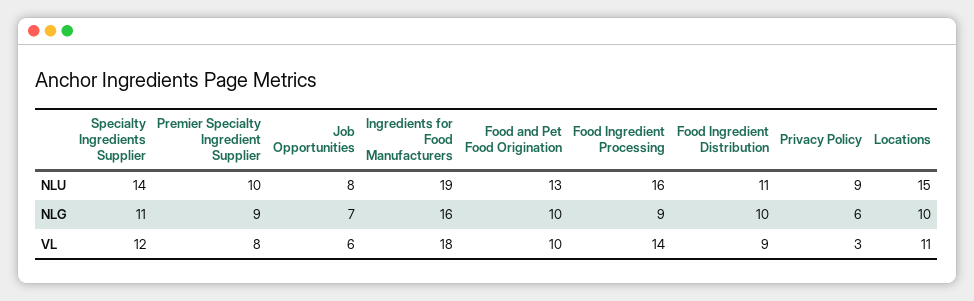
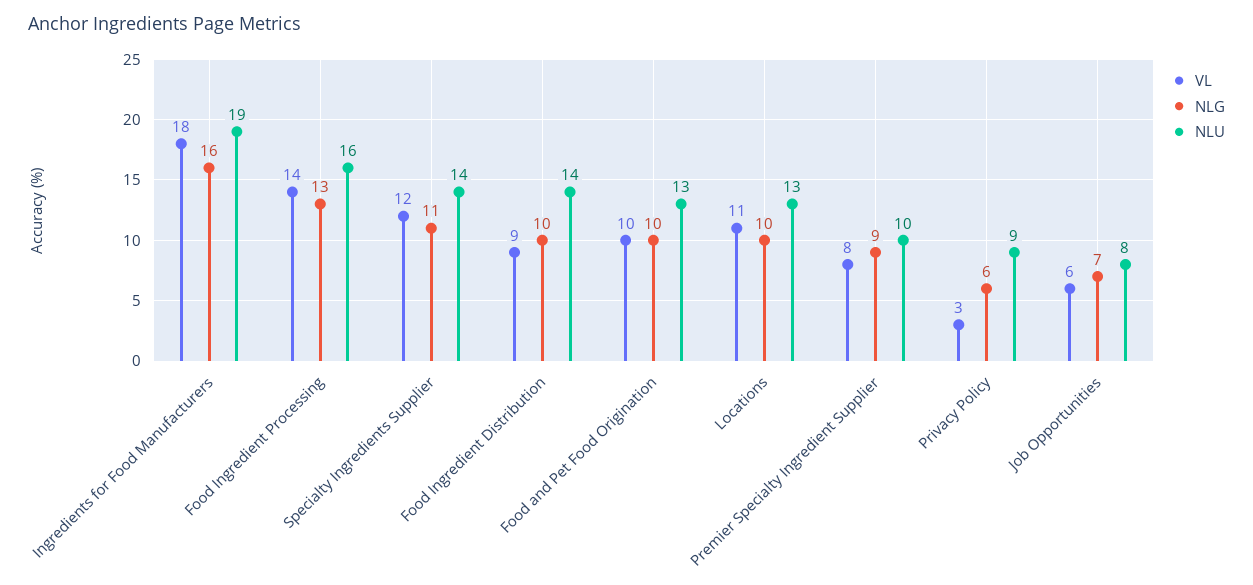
NLU, Food Ingredient Distribution: 11 -> 14
NLU, Locations: 15 -> 13
NLG, Food Ingredient Processing: 9 -> 13

